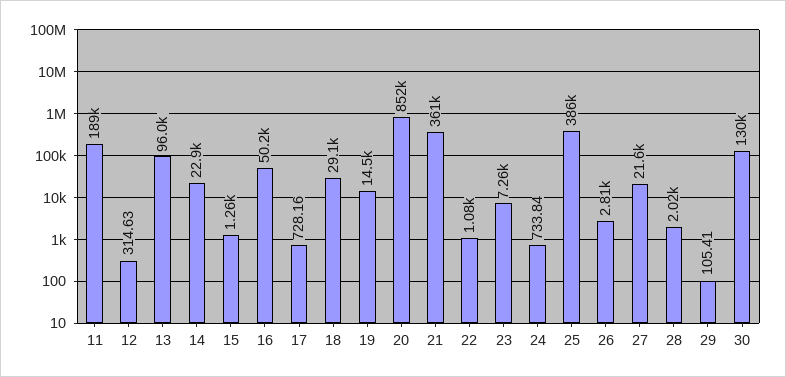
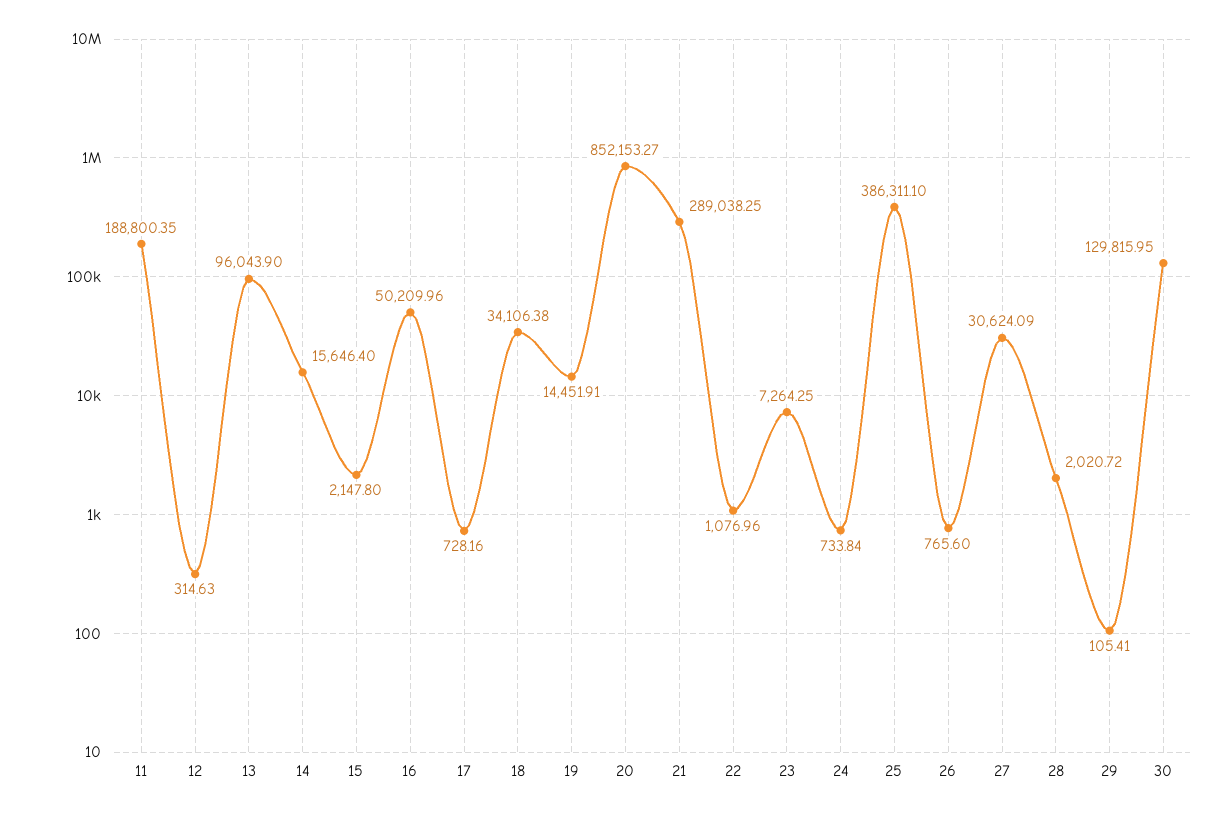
14: 22900 -> 15646.4
15: 1260 -> 2147.8
18: 29100 -> 34106.38
21: 361000 -> 289038.25
26: 2810 -> 765.6
27: 21600 -> 30624.09

